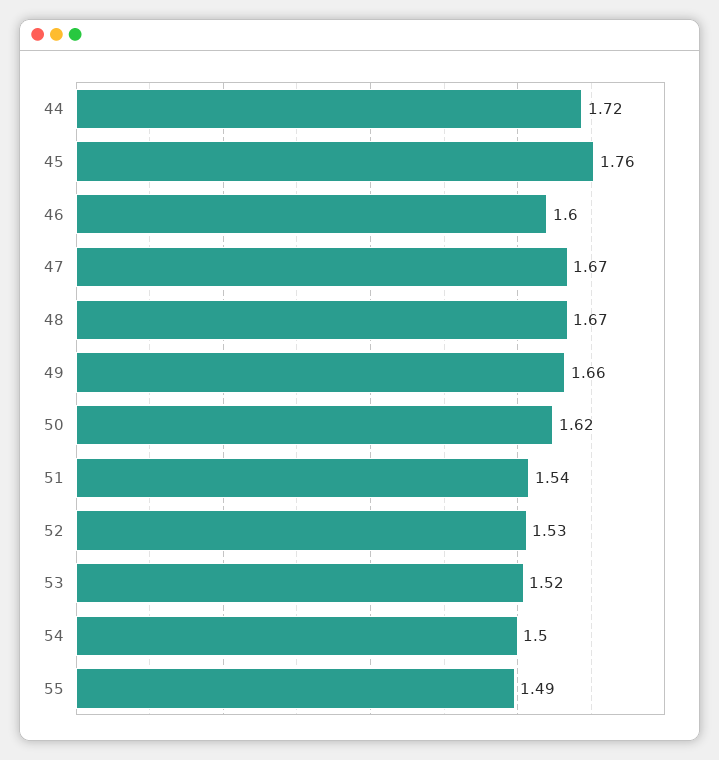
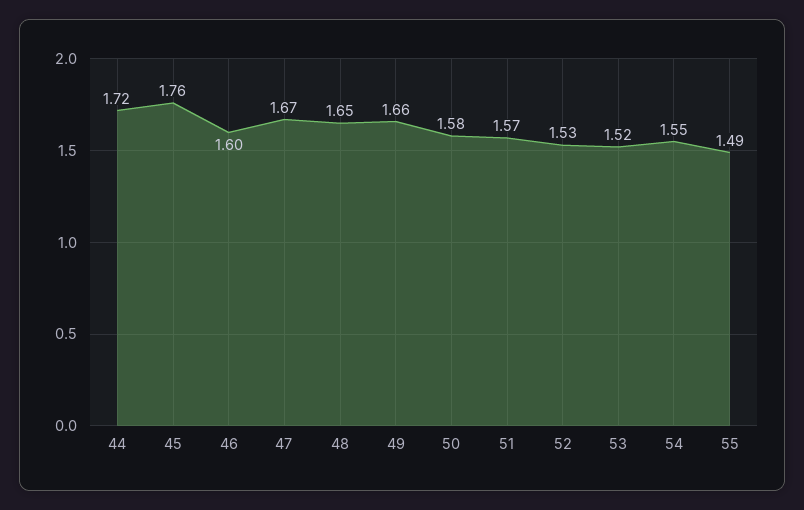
48: 1.67 -> 1.65
50: 1.62 -> 1.58
51: 1.54 -> 1.57
54: 1.5 -> 1.55

